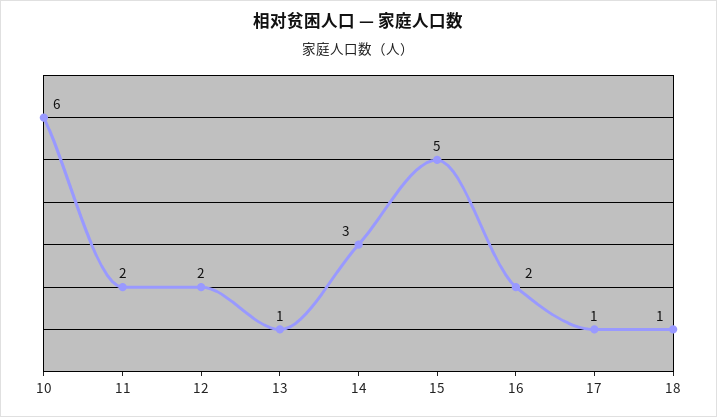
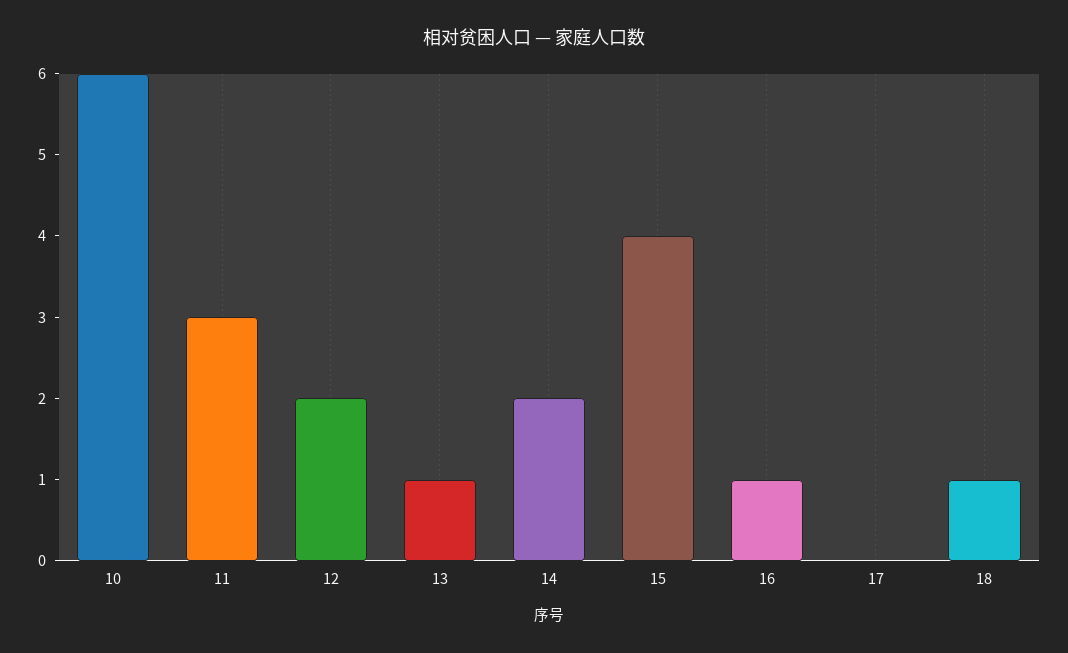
11: 2 -> 3
14: 3 -> 2
15: 5 -> 4
16: 2 -> 1
17: 1 -> 0

